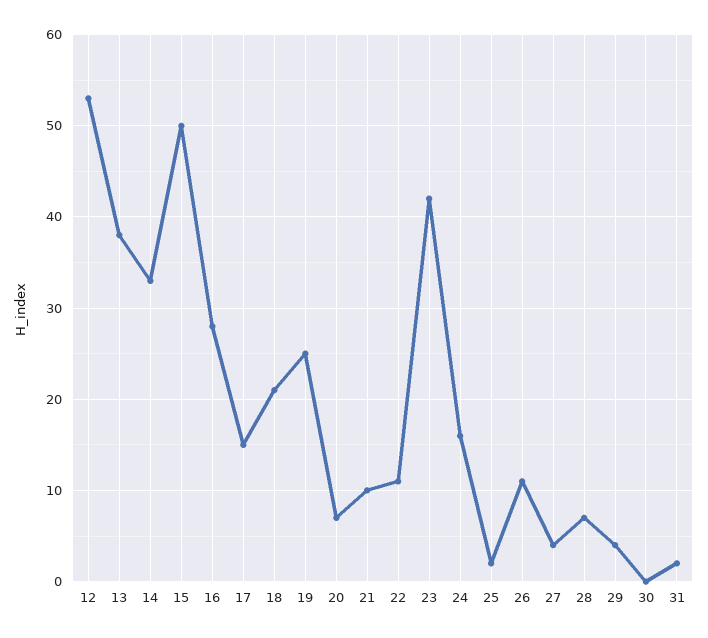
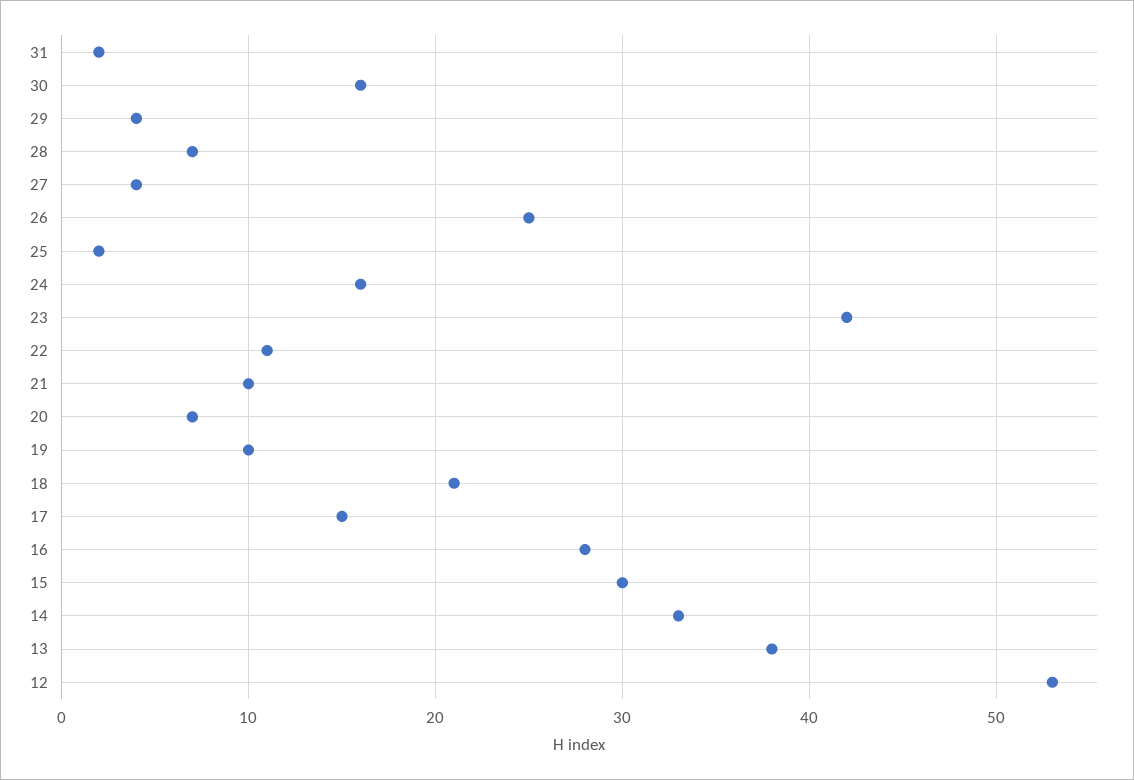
15: 50 -> 30
19: 25 -> 10
26: 11 -> 25
30: 0 -> 16

